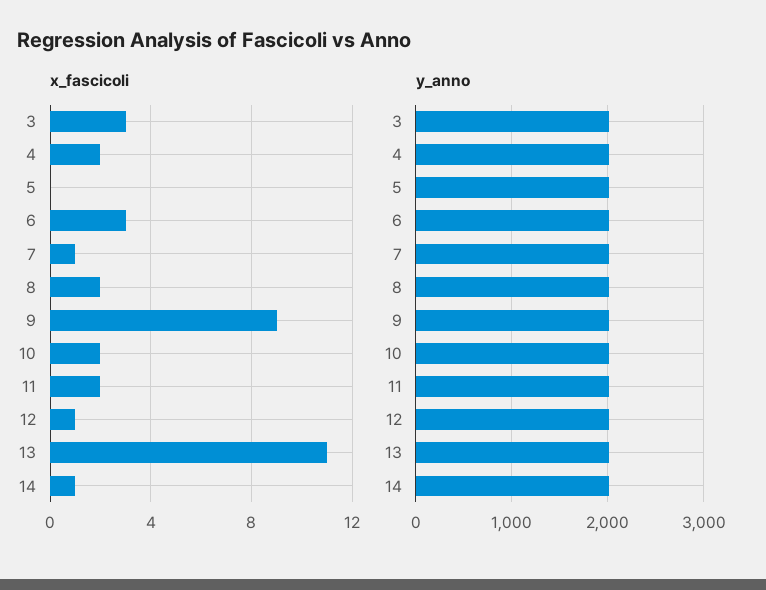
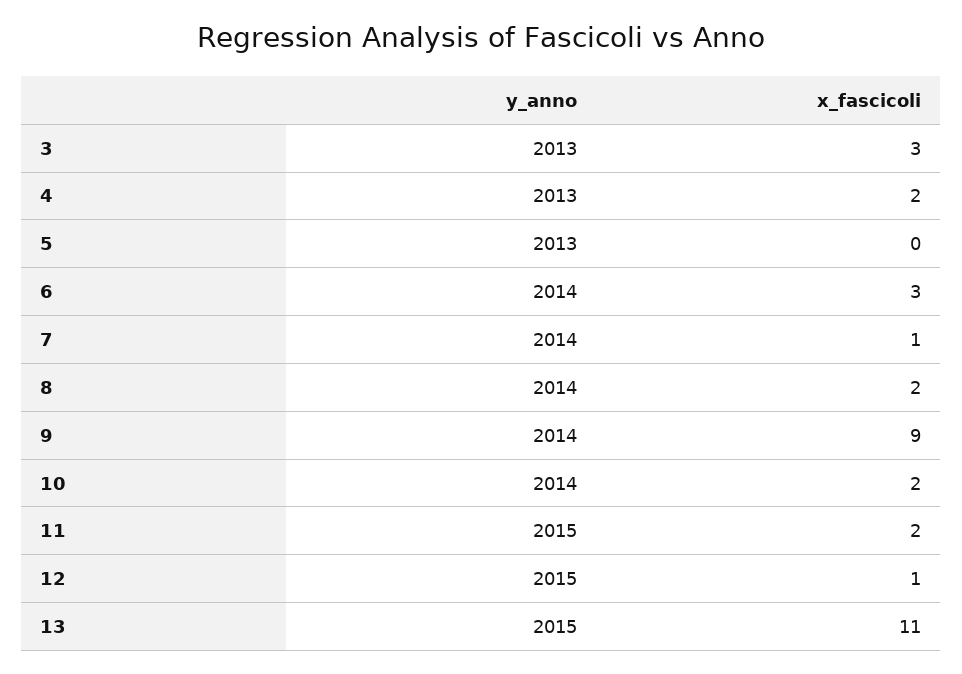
x_fascicoli, 14: 1 -> none
y_anno, 14: 2000 -> none

